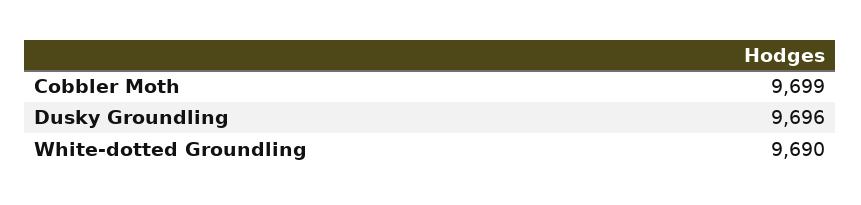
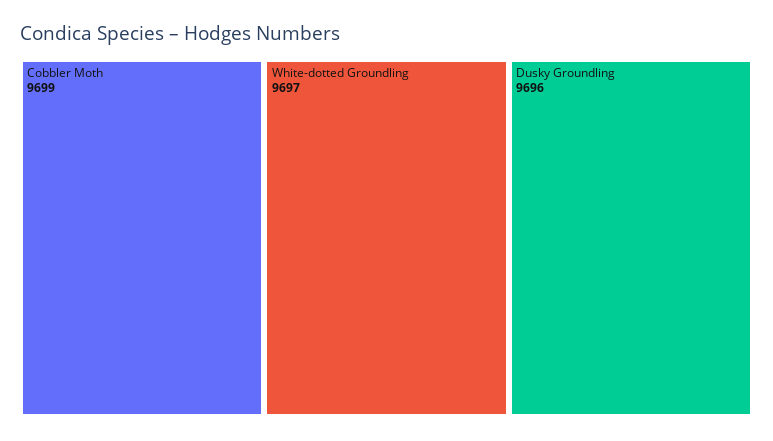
White-dotted Groundling: 9690 -> 9697

